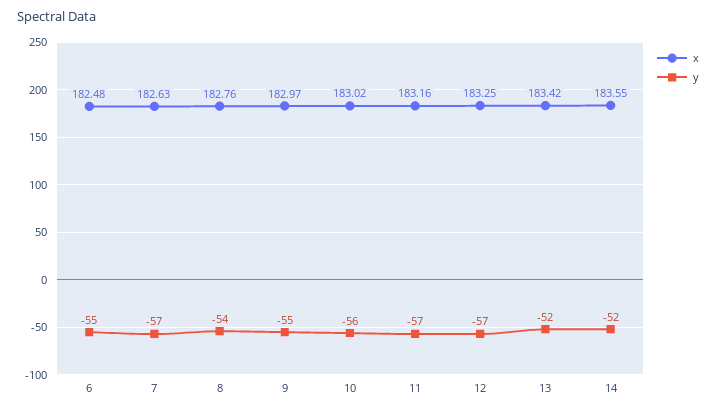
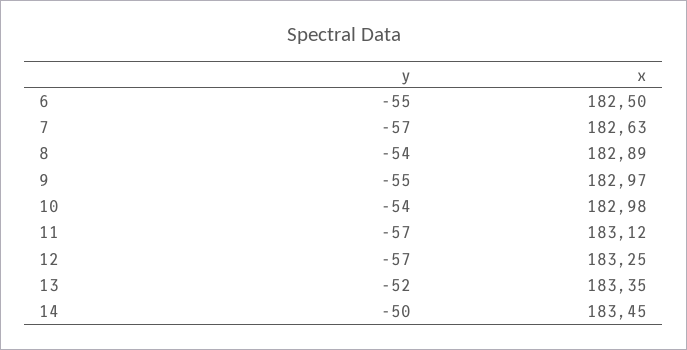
x, 6: 182.48 -> 182.5
x, 8: 182.76 -> 182.89
x, 10: 183.02 -> 182.98
y, 10: -56 -> -54
x, 11: 183.16 -> 183.12
x, 13: 183.42 -> 183.35
x, 14: 183.55 -> 183.45
y, 14: -52 -> -50

